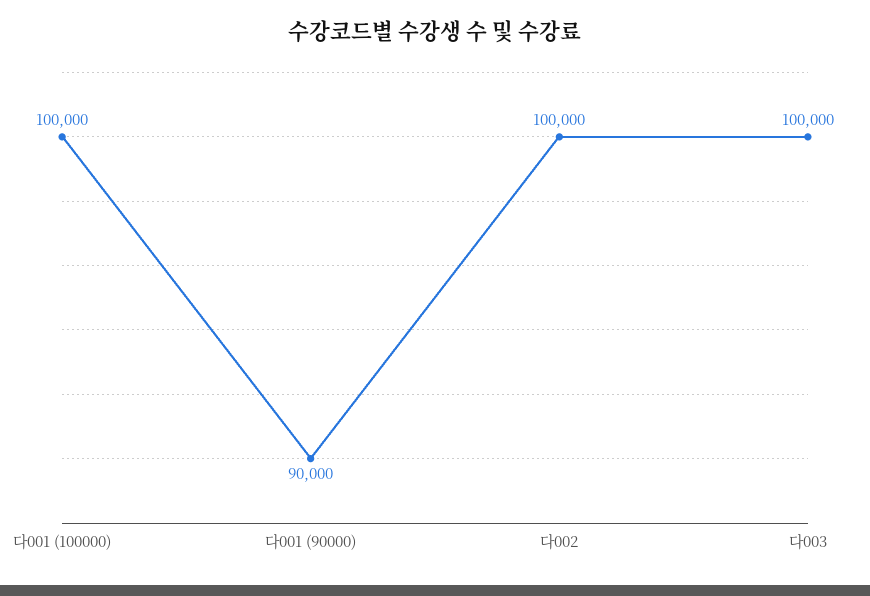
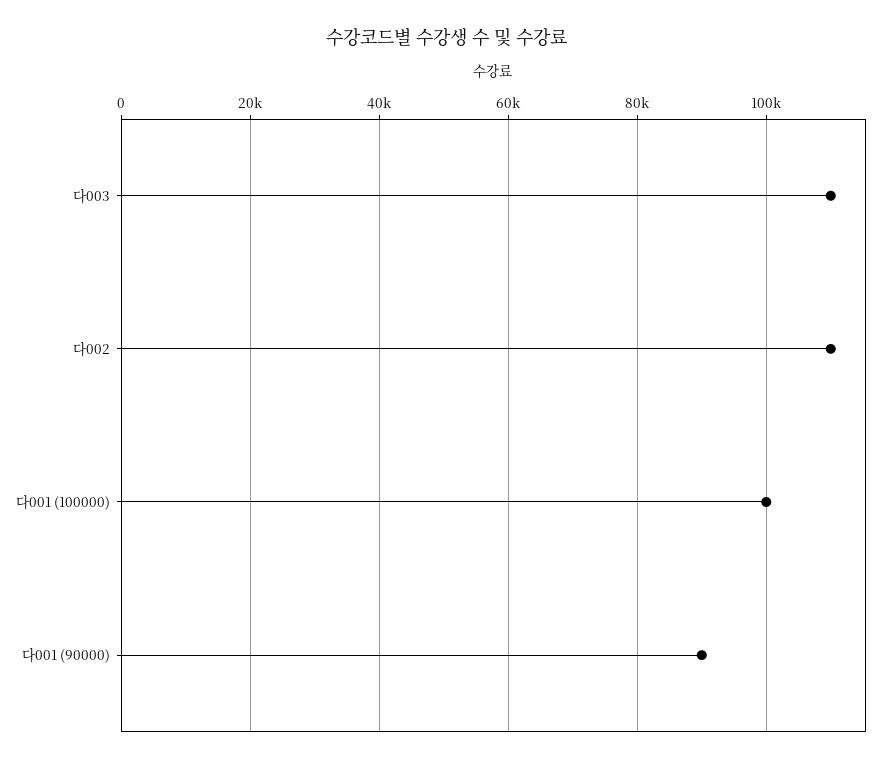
다002: 100000 -> 110000
다003: 100000 -> 110000

